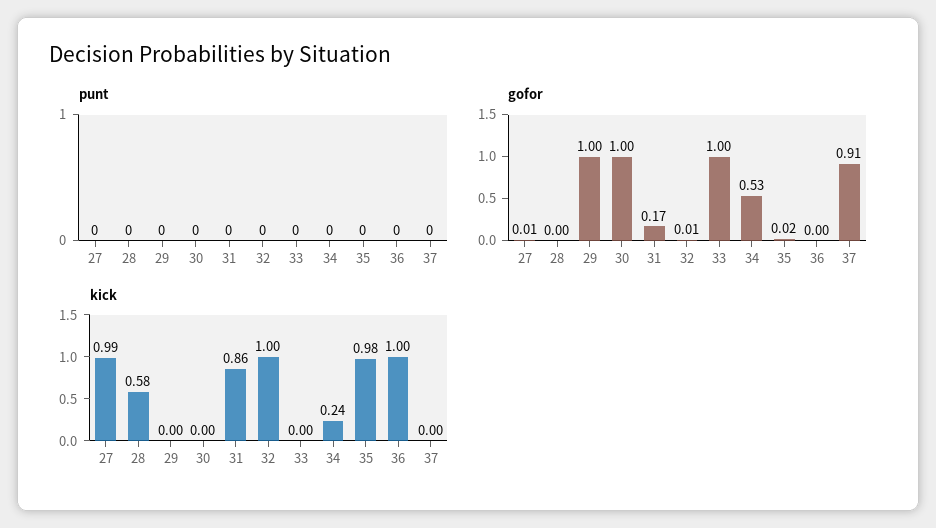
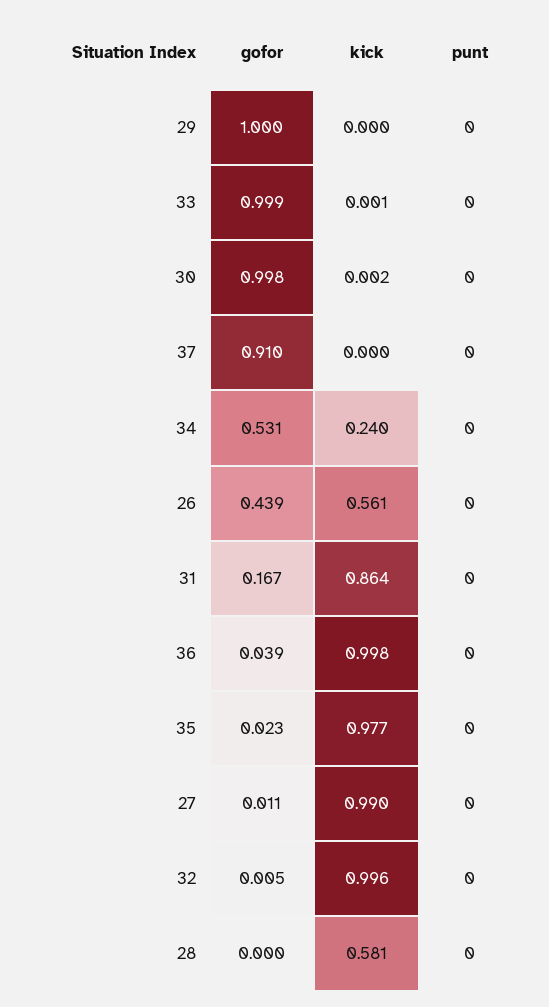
gofor, 36: 0 -> 0.039
gofor, 26: none -> 0.439
kick, 26: none -> 0.561
punt, 26: none -> 0

